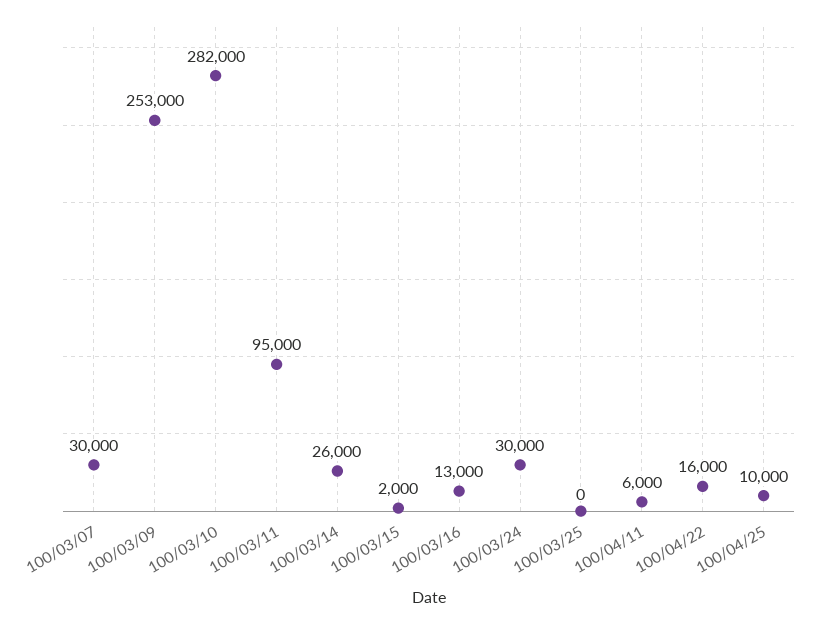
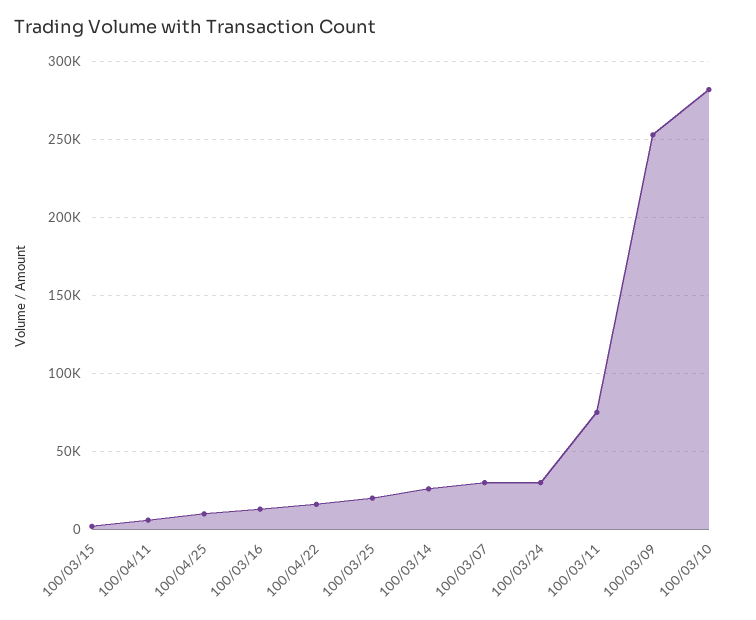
100/03/11: 95000 -> 75000
100/03/25: 0 -> 20000

